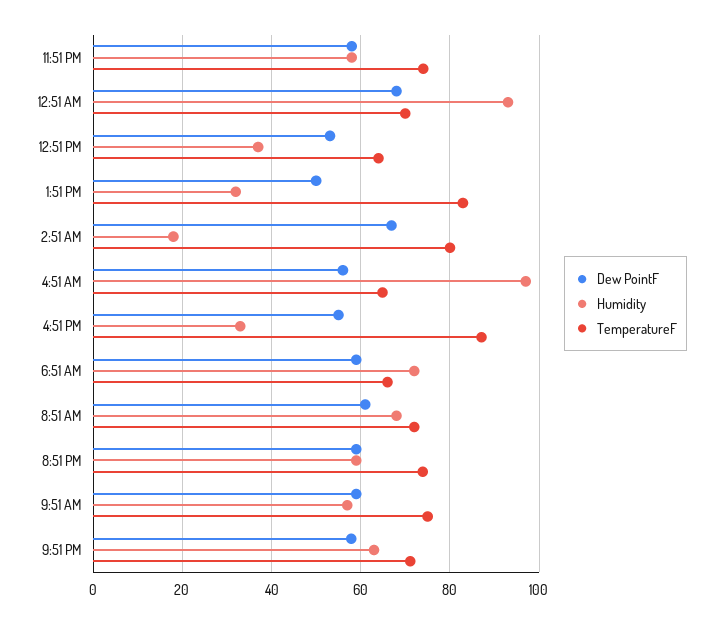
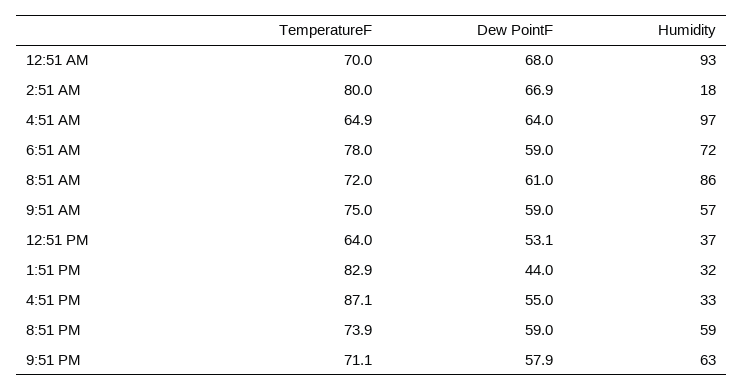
Dew PointF, 11:51 PM: 58 -> none
Humidity, 11:51 PM: 58 -> none
TemperatureF, 11:51 PM: 74 -> none
Dew PointF, 1:51 PM: 50 -> 44
Dew PointF, 4:51 AM: 56 -> 64
TemperatureF, 6:51 AM: 66 -> 78
Humidity, 8:51 AM: 68 -> 86

